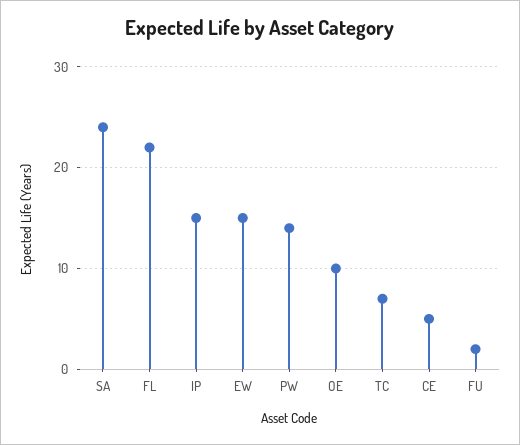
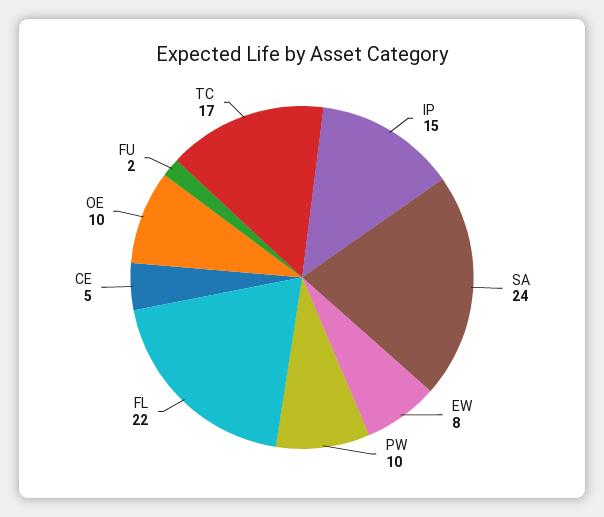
EW: 15 -> 8
PW: 14 -> 10
TC: 7 -> 17

